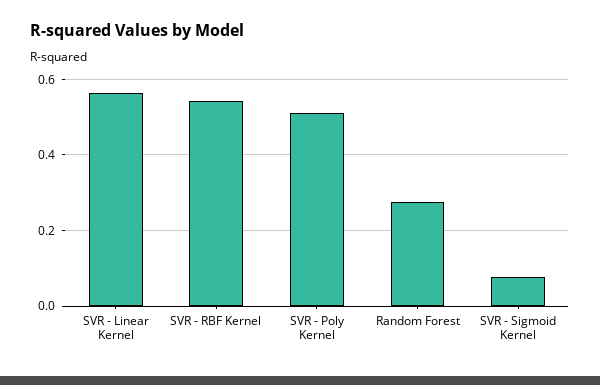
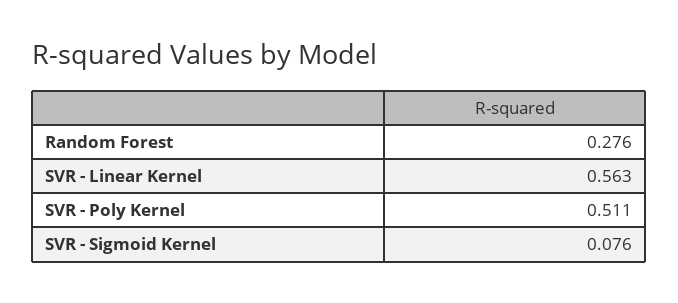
SVR - RBF Kernel: 0.54 -> none

